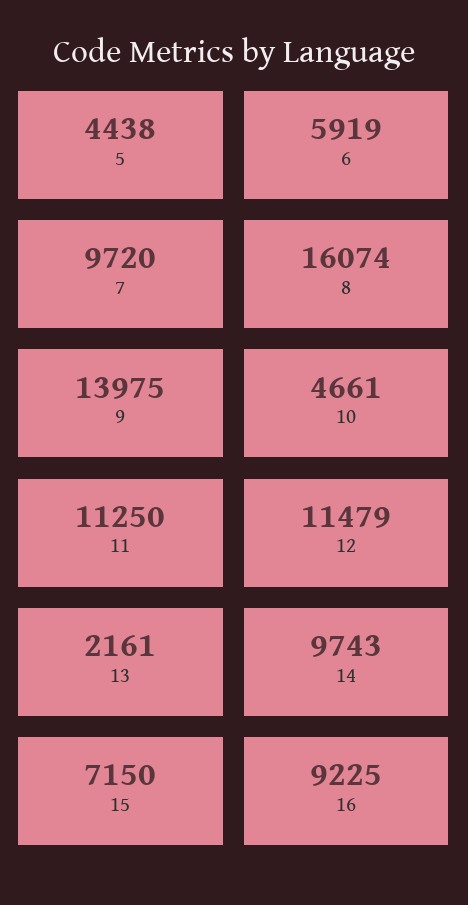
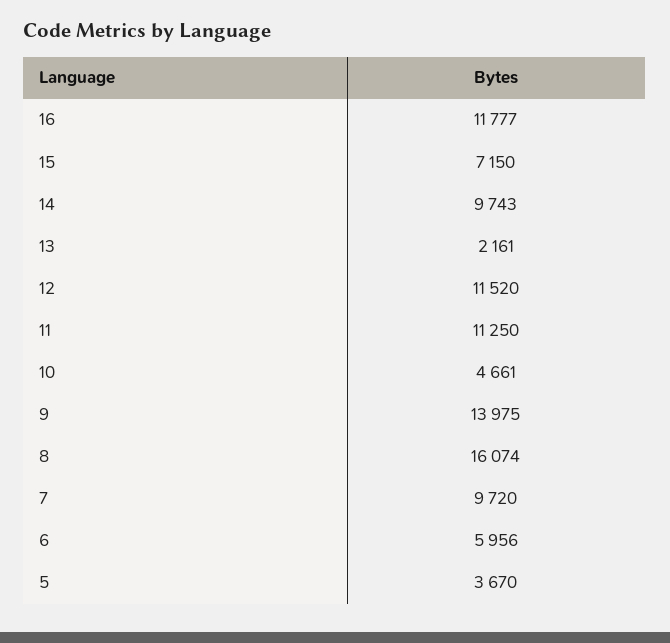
5: 4438 -> 3670
6: 5919 -> 5956
12: 11479 -> 11520
16: 9225 -> 11777

